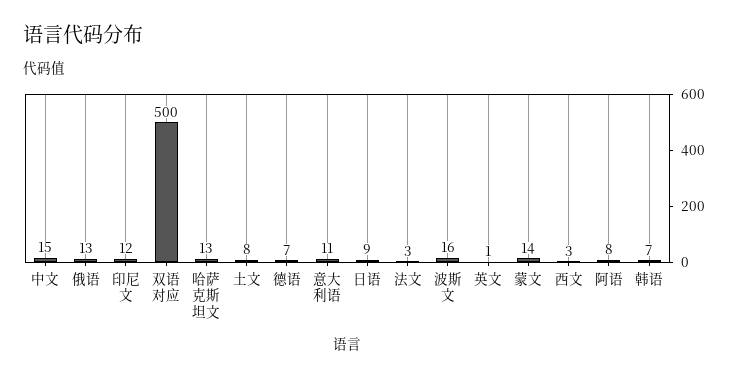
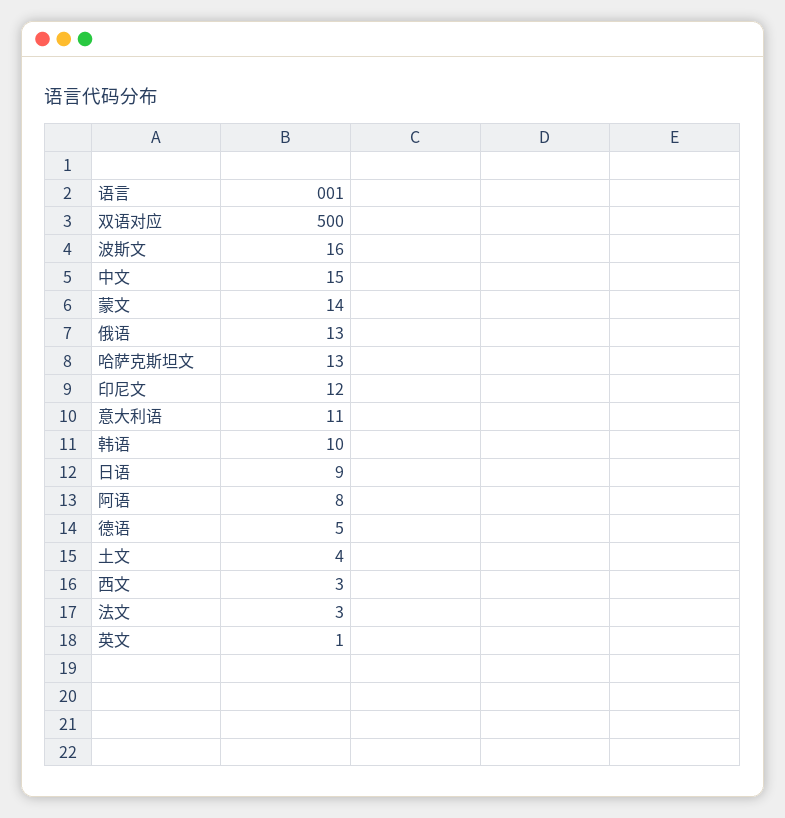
土文: 8 -> 4
德语: 7 -> 5
韩语: 7 -> 10

